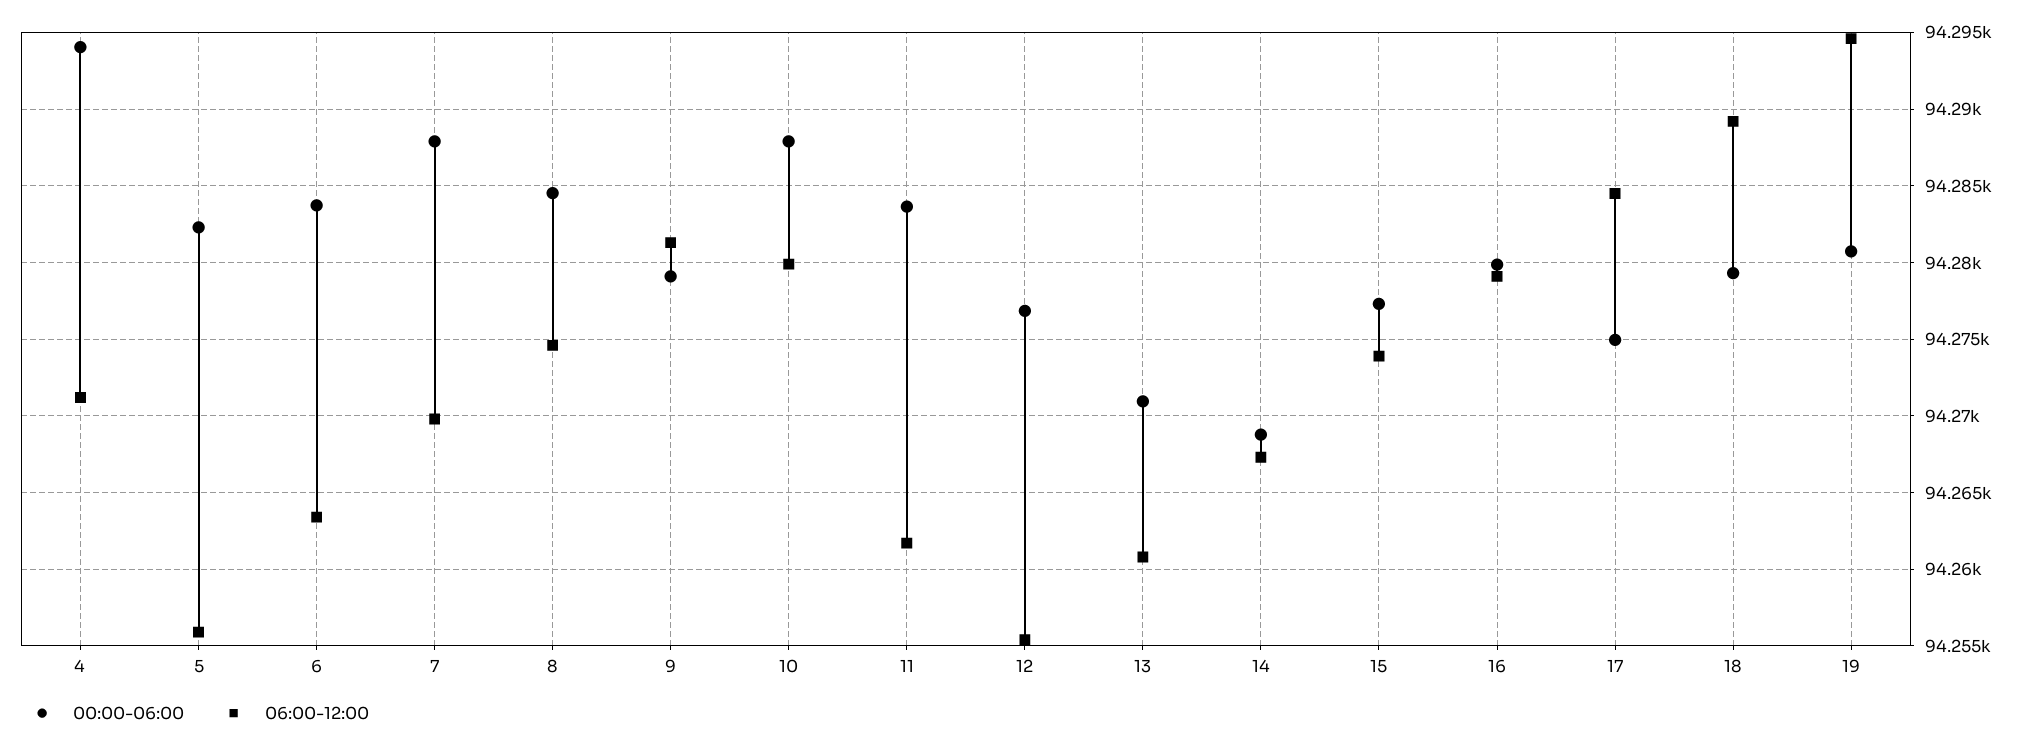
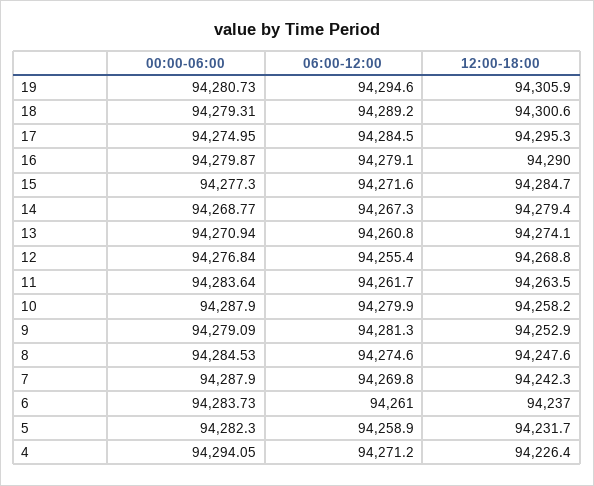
06:00-12:00, 5: 94256 -> 94258.9
06:00-12:00, 6: 94263.5 -> 94261
06:00-12:00, 15: 94274 -> 94271.6
12:00-18:00, 19: none -> 94305.9
12:00-18:00, 18: none -> 94300.6
12:00-18:00, 17: none -> 94295.3
12:00-18:00, 16: none -> 94290
12:00-18:00, 15: none -> 94284.7
12:00-18:00, 14: none -> 94279.4
12:00-18:00, 13: none -> 94274.1
12:00-18:00, 12: none -> 94268.8
12:00-18:00, 11: none -> 94263.5
12:00-18:00, 10: none -> 94258.2
12:00-18:00, 9: none -> 94252.9
12:00-18:00, 8: none -> 94247.6
12:00-18:00, 7: none -> 94242.3
12:00-18:00, 6: none -> 94237
12:00-18:00, 5: none -> 94231.7
12:00-18:00, 4: none -> 94226.4

